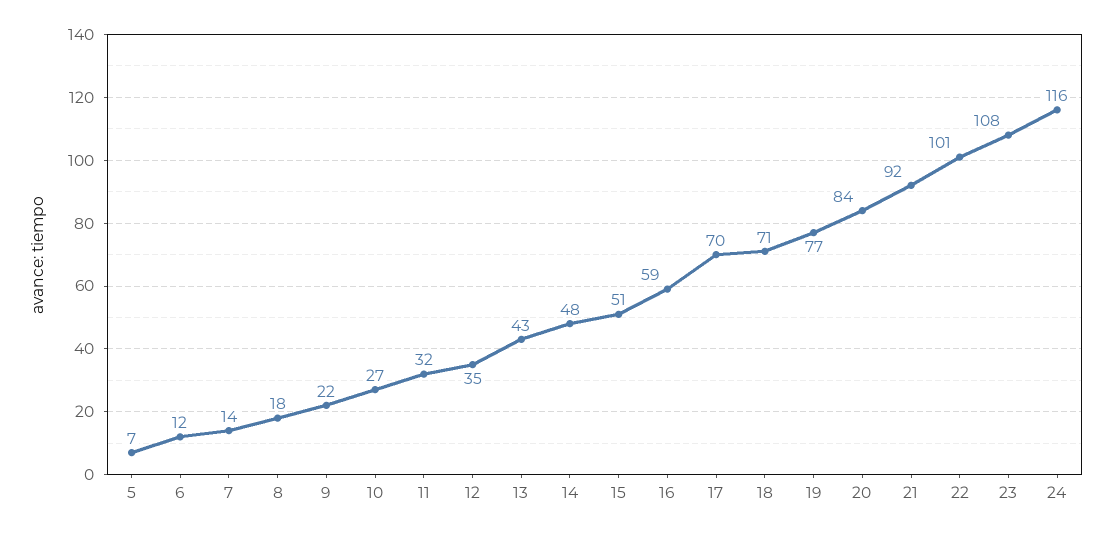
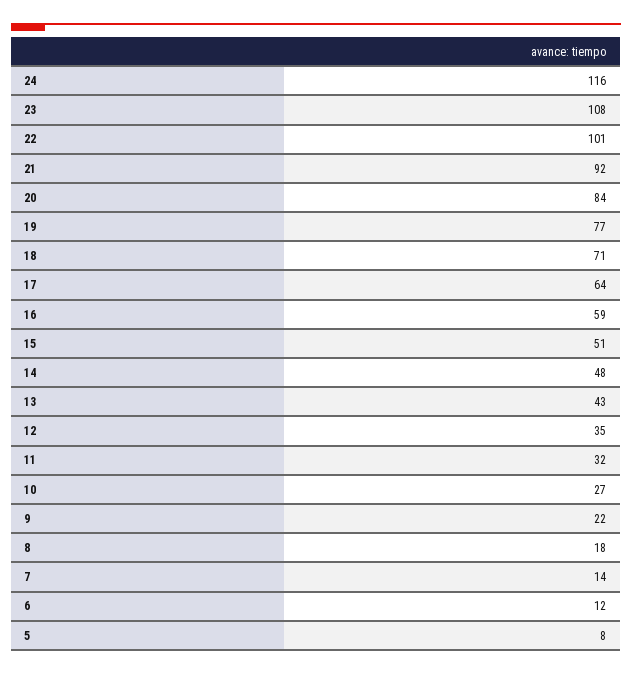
5: 7 -> 8
17: 70 -> 64

